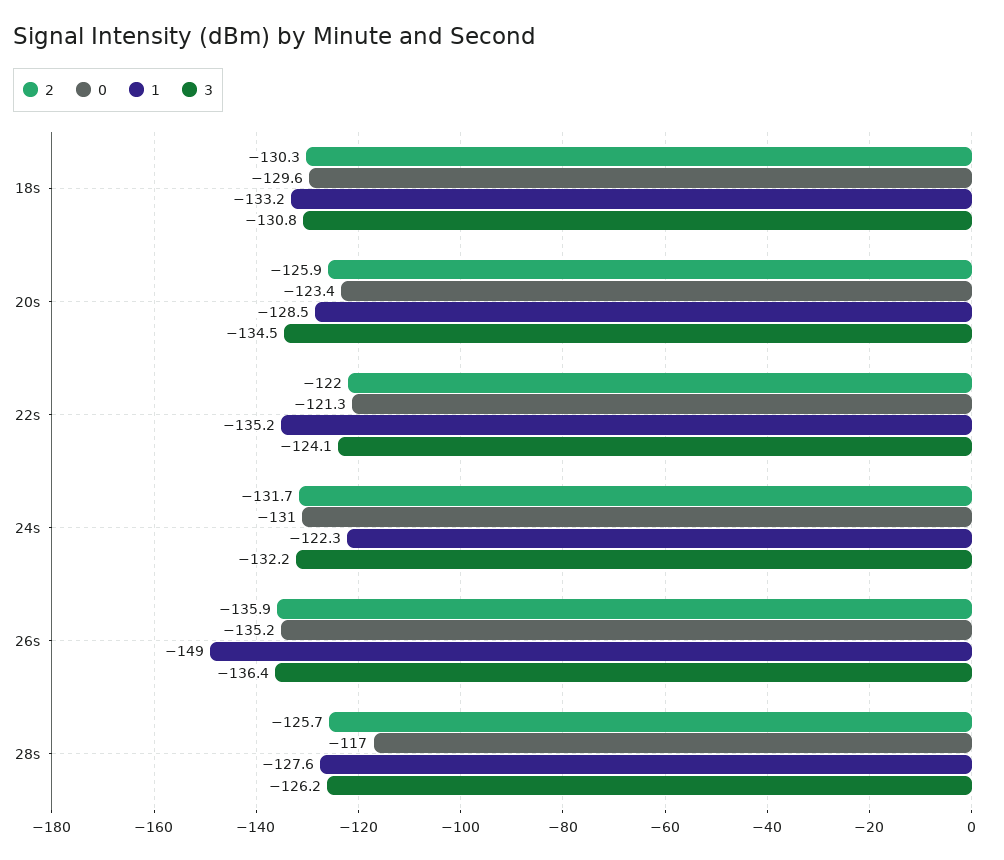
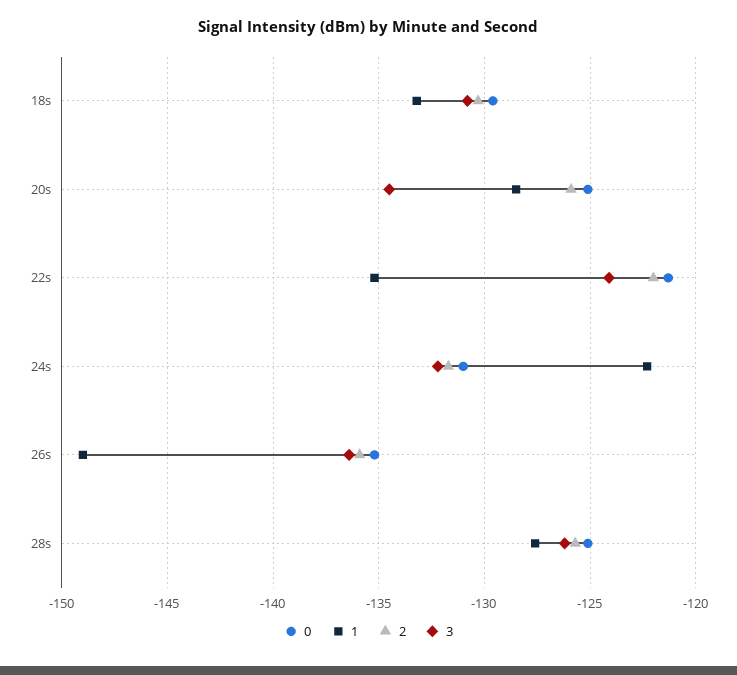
0, 20s: -123.4 -> -125
0, 28s: -117 -> -125

